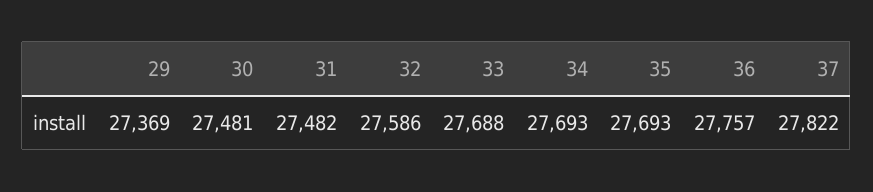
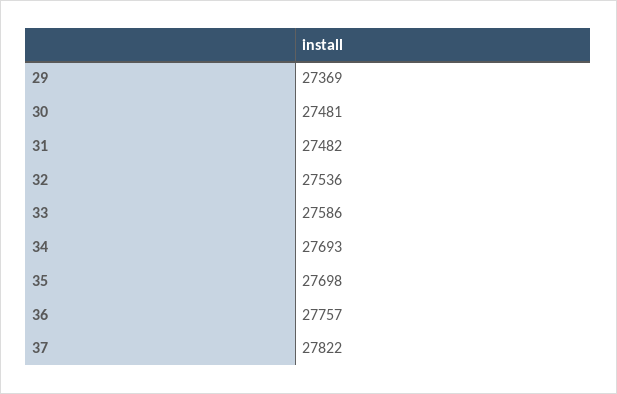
32: 27586 -> 27536
33: 27688 -> 27586
35: 27693 -> 27698

